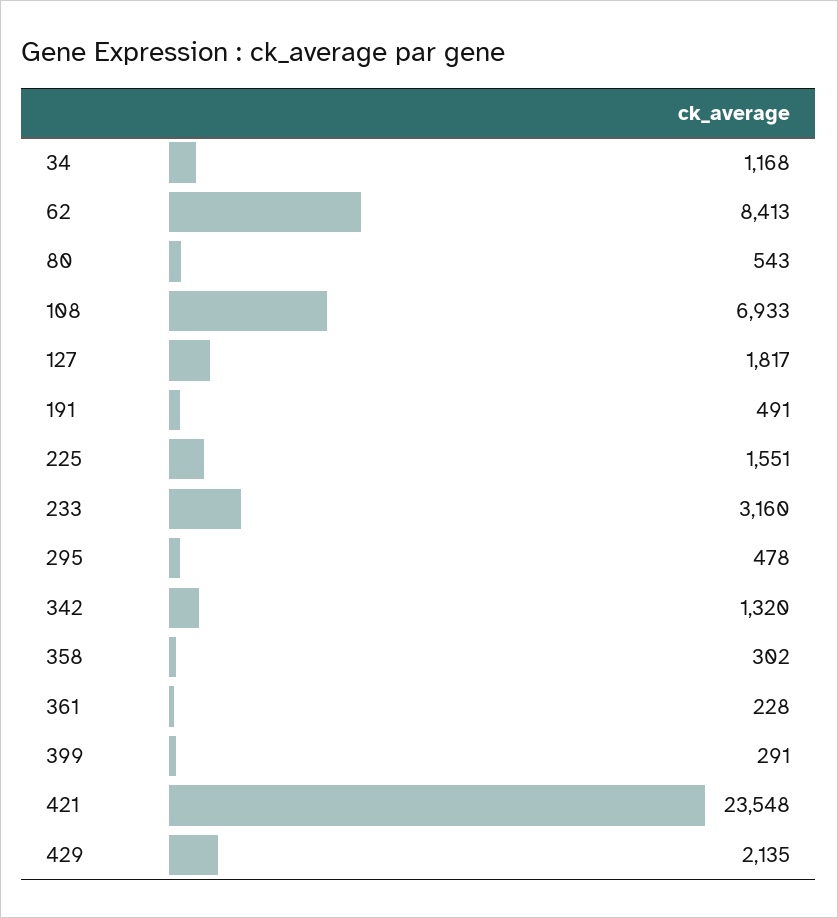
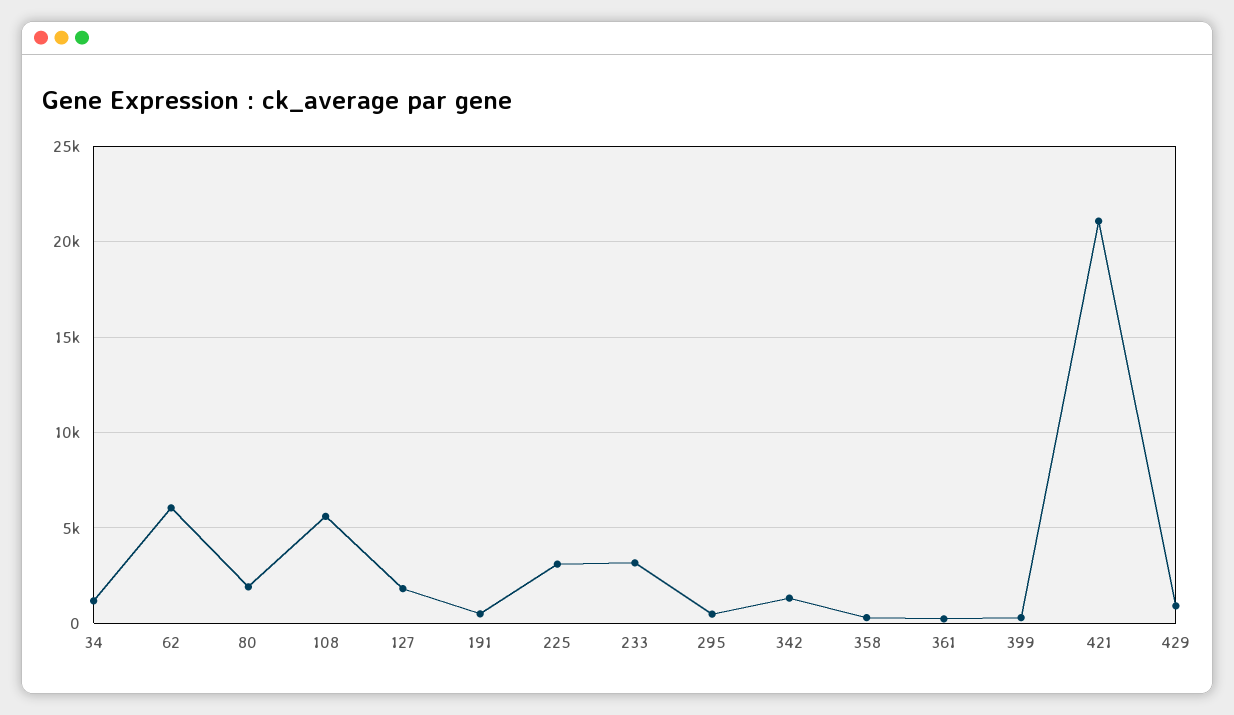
62: 8413 -> 6000
80: 543 -> 2000
108: 6933 -> 5500
225: 1551 -> 3000
421: 23548 -> 21000
429: 2135 -> 1000

